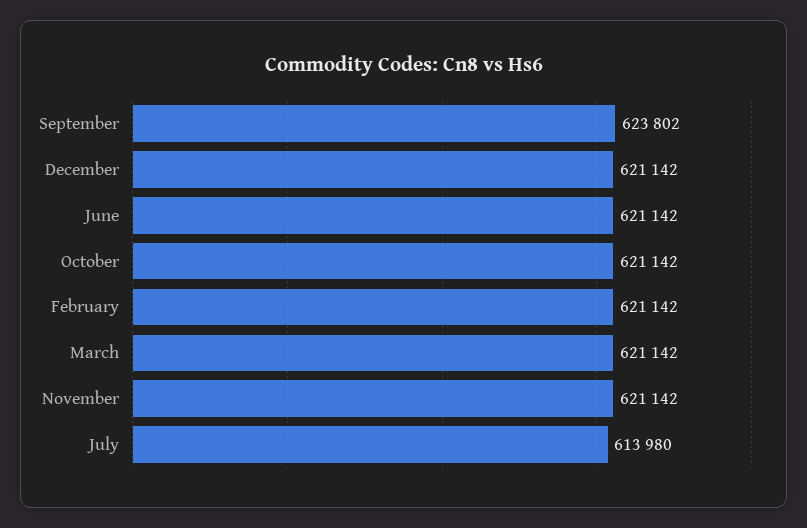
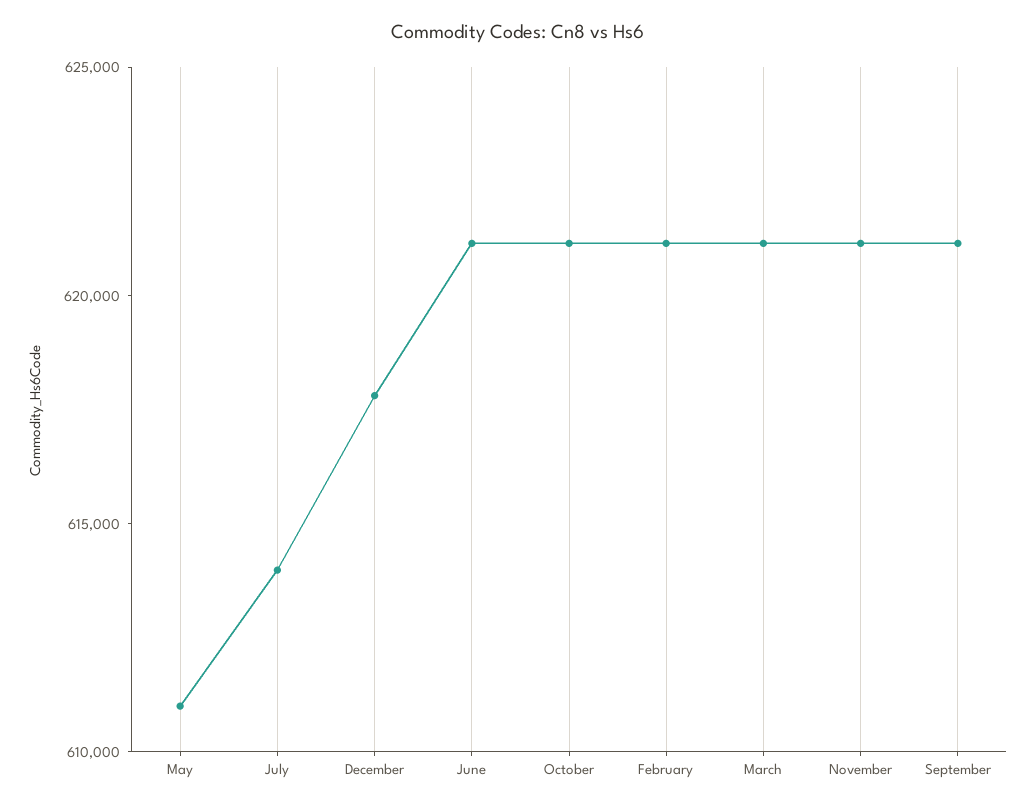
September: 623802 -> 621000
December: 621142 -> 618000
May: none -> 611000

